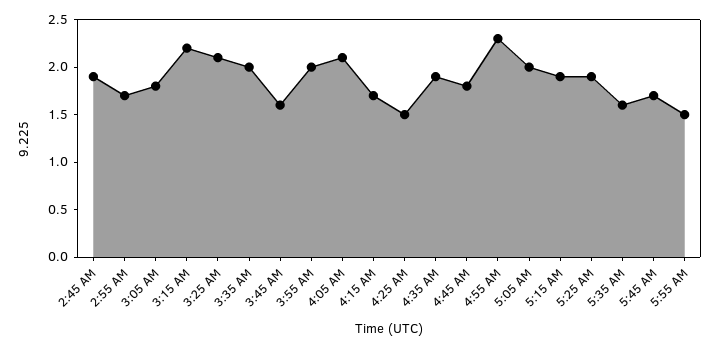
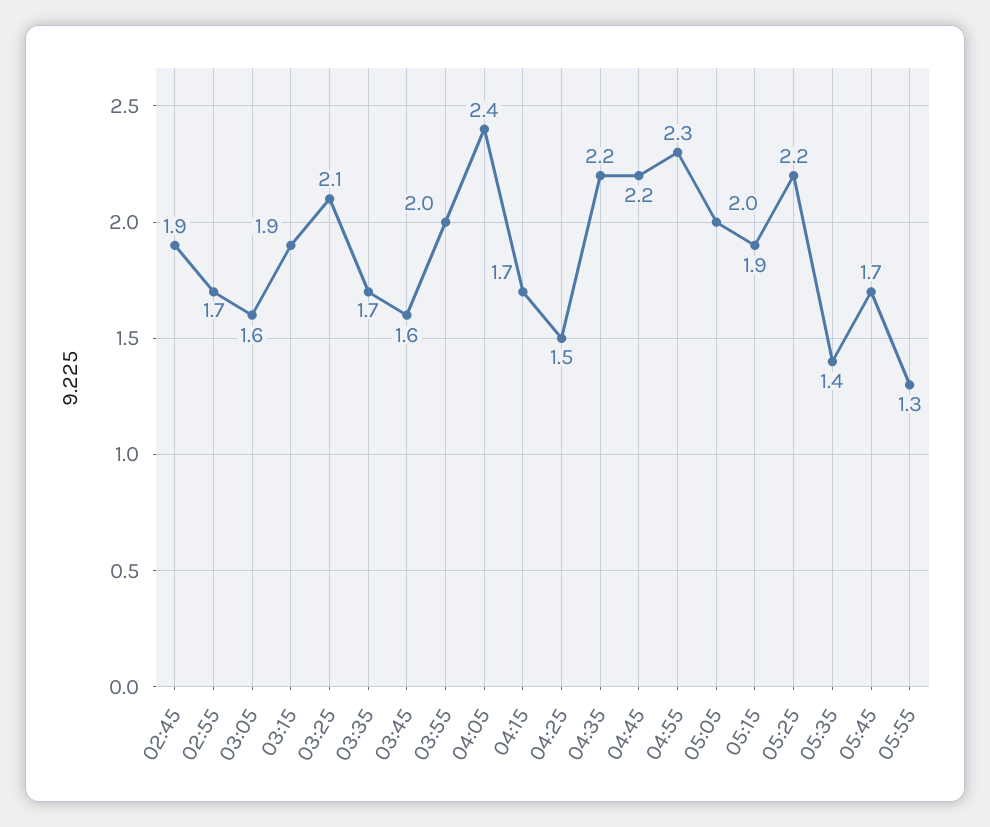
3:05 AM: 1.8 -> 1.6
3:15 AM: 2.2 -> 1.9
3:35 AM: 2 -> 1.7
4:05 AM: 2.1 -> 2.4
4:35 AM: 1.9 -> 2.2
4:45 AM: 1.8 -> 2.2
5:25 AM: 1.9 -> 2.2
5:35 AM: 1.6 -> 1.4
5:55 AM: 1.5 -> 1.3

